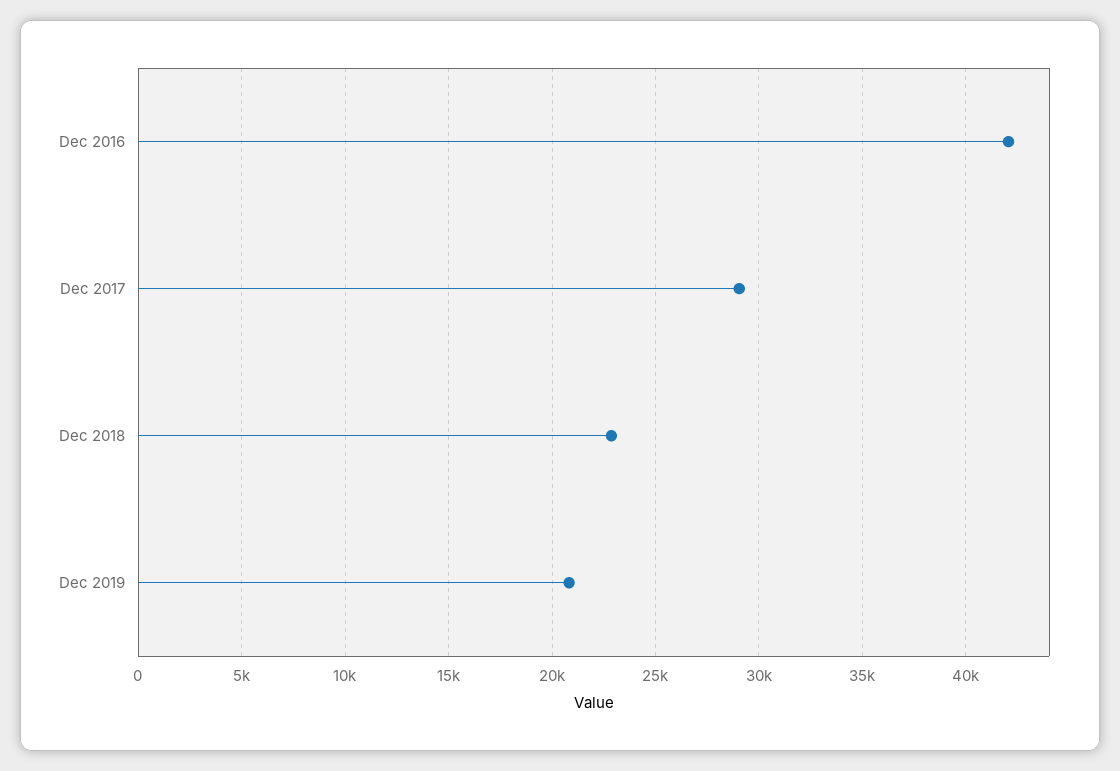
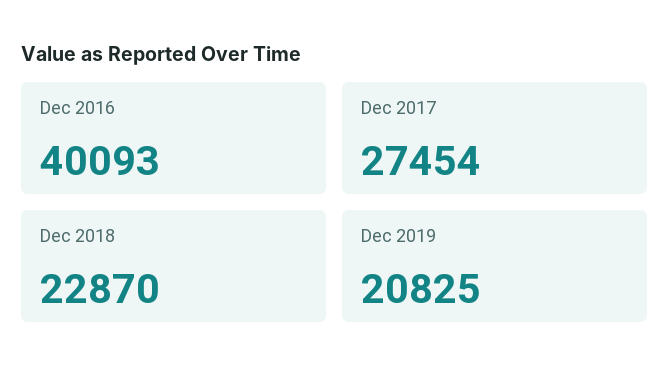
Dec 2016: 42000 -> 40093
Dec 2017: 29000 -> 27454

